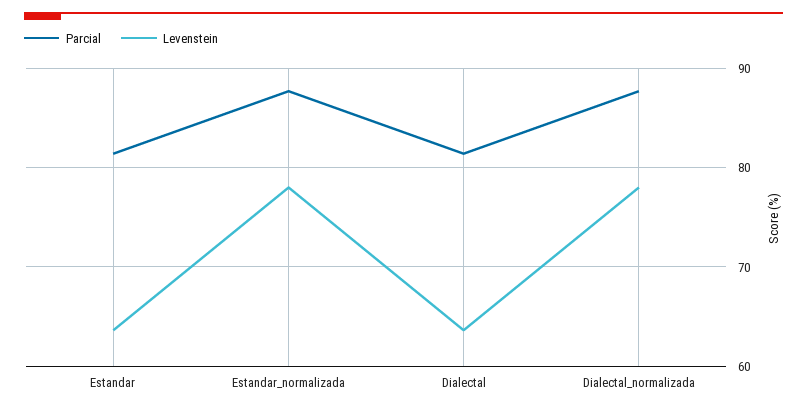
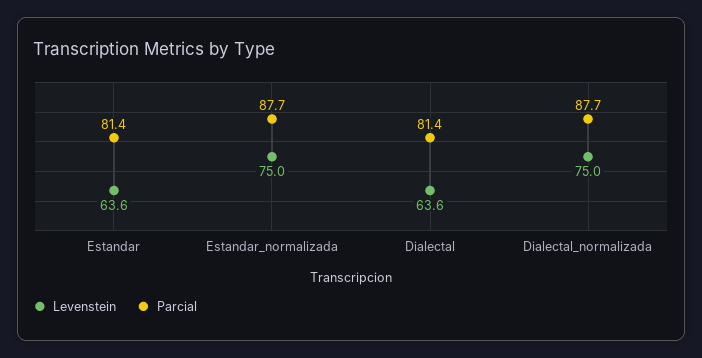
Levenstein, Estandar_normalizada: 78 -> 75
Levenstein, Dialectal_normalizada: 78 -> 75

